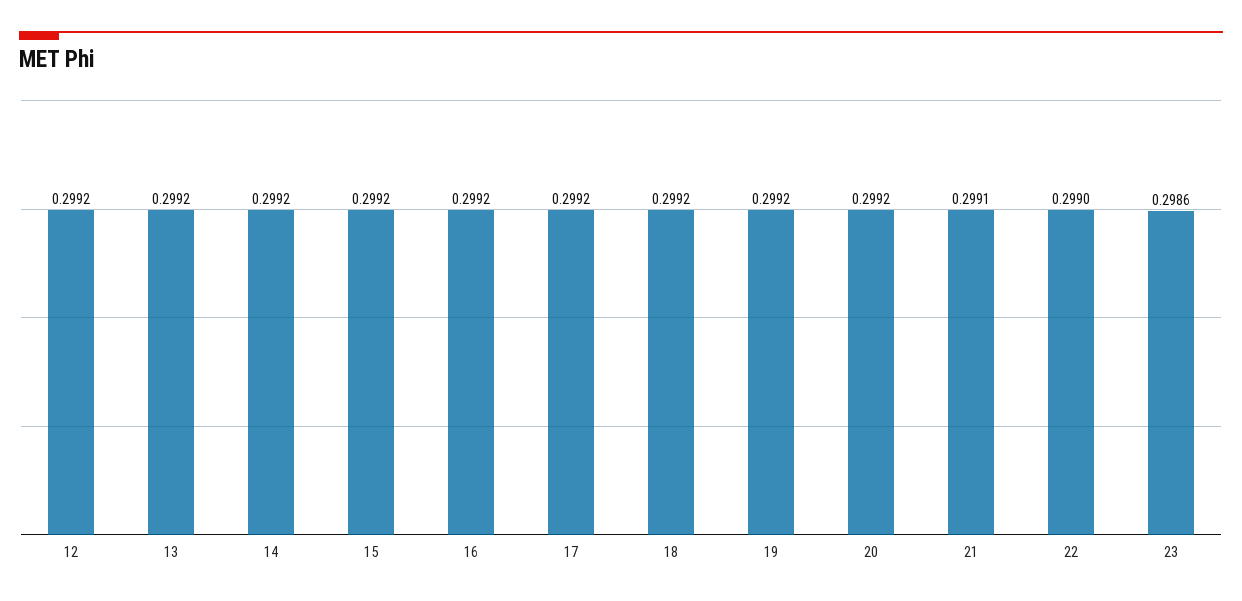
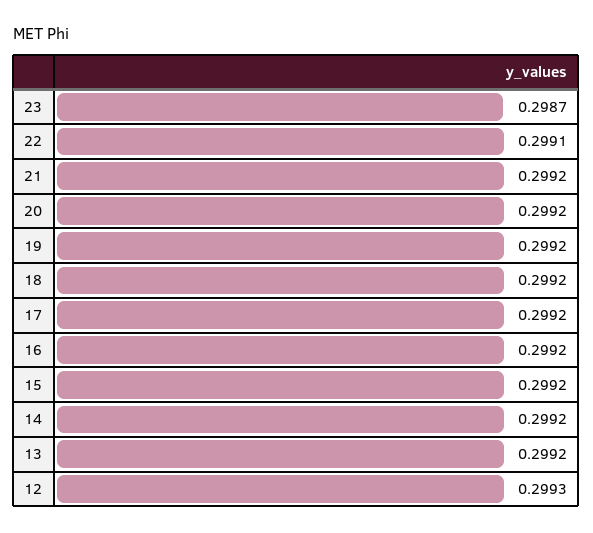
12: 0.2992 -> 0.2993
21: 0.2991 -> 0.2992
22: 0.299 -> 0.2991
23: 0.2986 -> 0.2987

